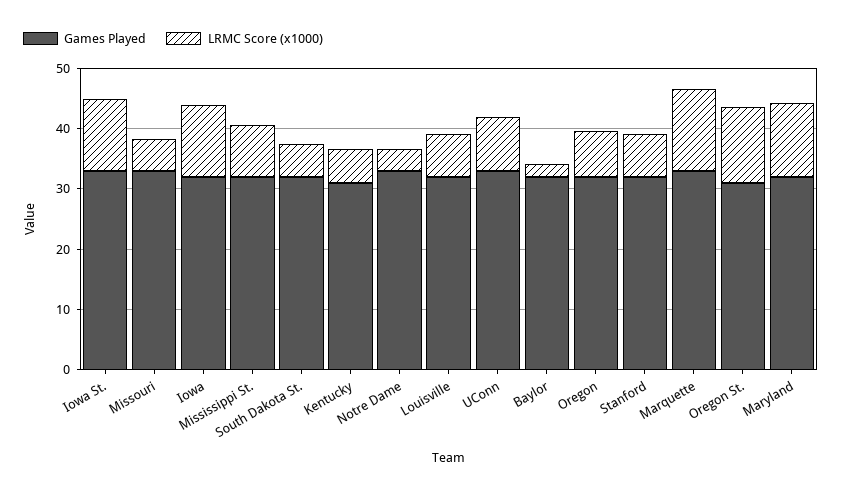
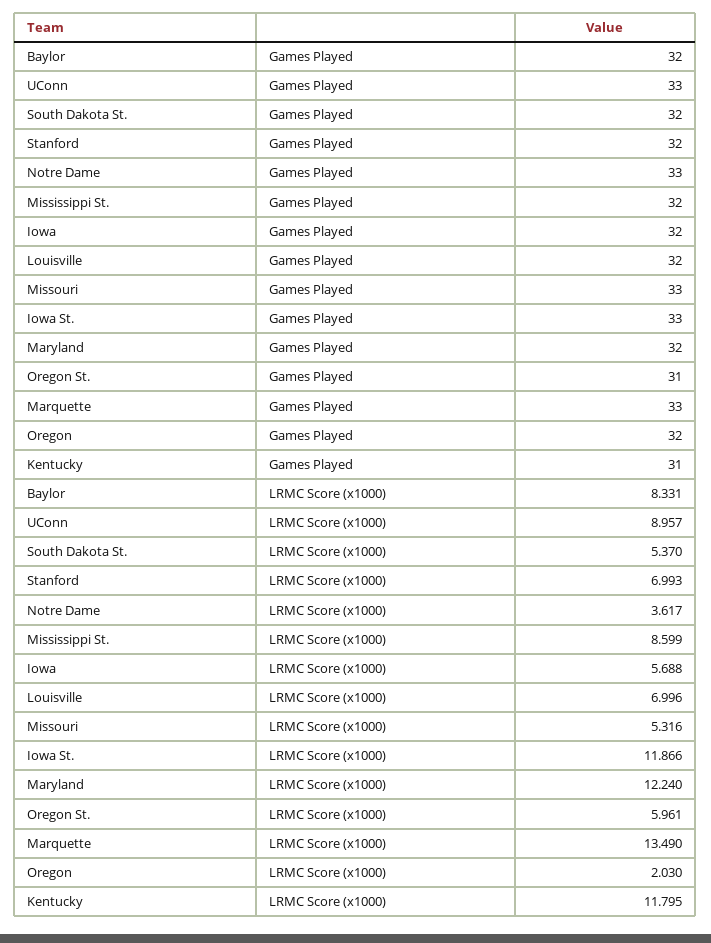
LRMC Score (x1000), Iowa: 12 -> 5.688
LRMC Score (x1000), Kentucky: 6 -> 11.795
LRMC Score (x1000), Baylor: 2 -> 8.331
LRMC Score (x1000), Oregon: 8 -> 2.03
LRMC Score (x1000), Oregon St.: 12 -> 5.961

